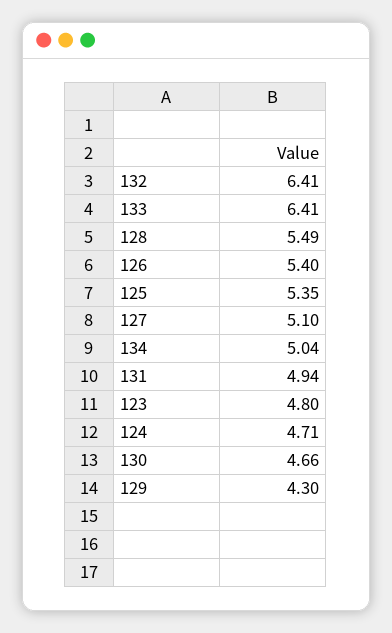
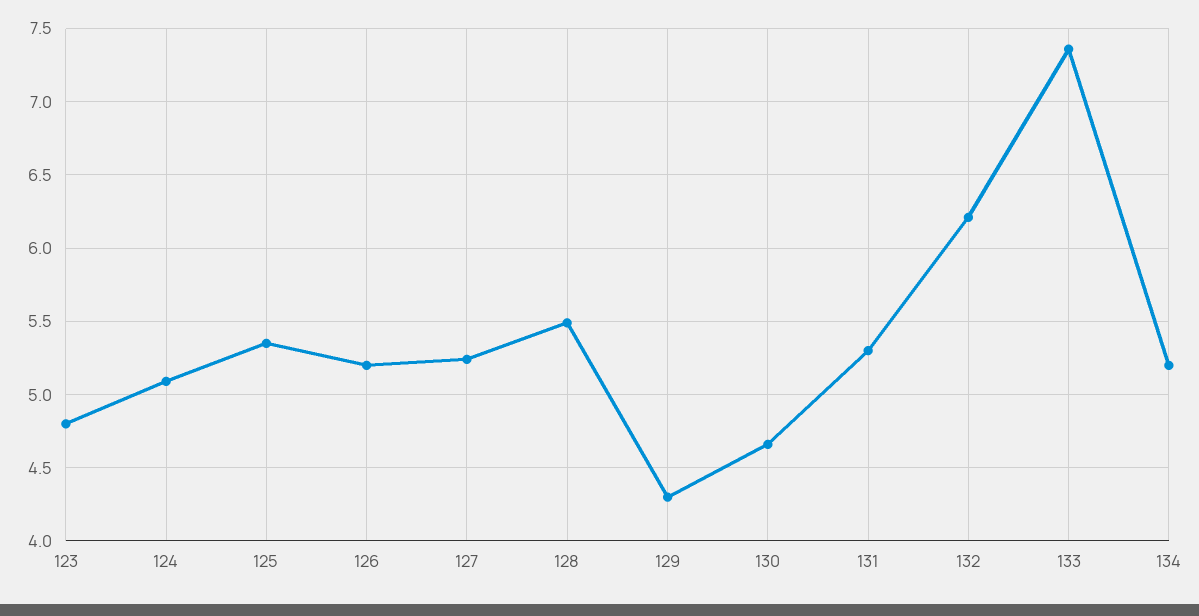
132: 6.41 -> 6.2
133: 6.41 -> 7.35
126: 5.4 -> 5.2
127: 5.1 -> 5.25
134: 5.04 -> 5.2
131: 4.94 -> 5.3
124: 4.71 -> 5.1

